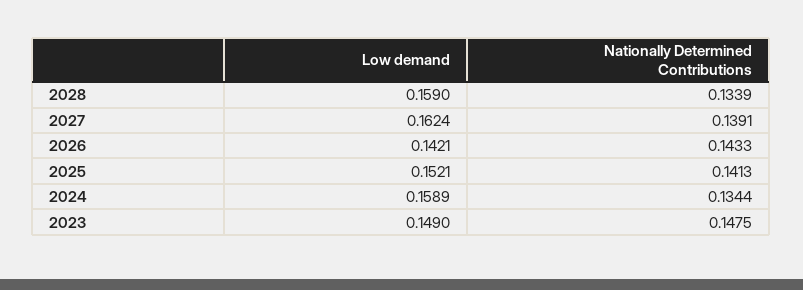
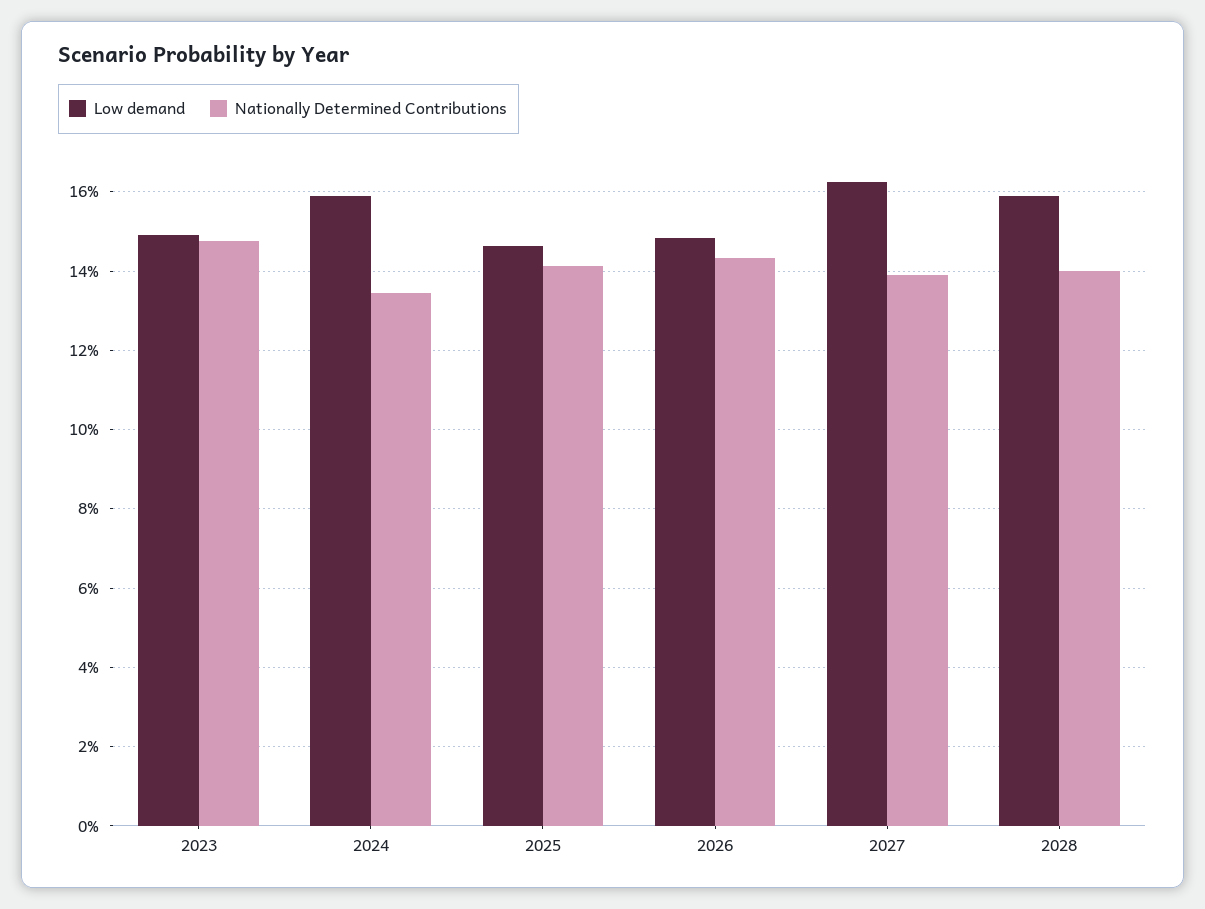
Nationally Determined Contributions, 2028: 0.1339 -> 0.14
Low demand, 2026: 0.1421 -> 0.148
Low demand, 2025: 0.1521 -> 0.146

